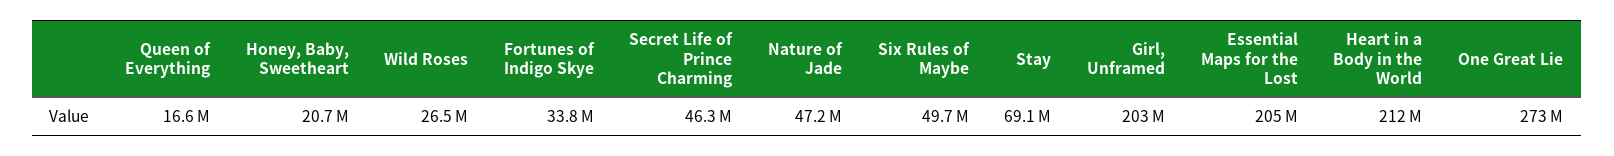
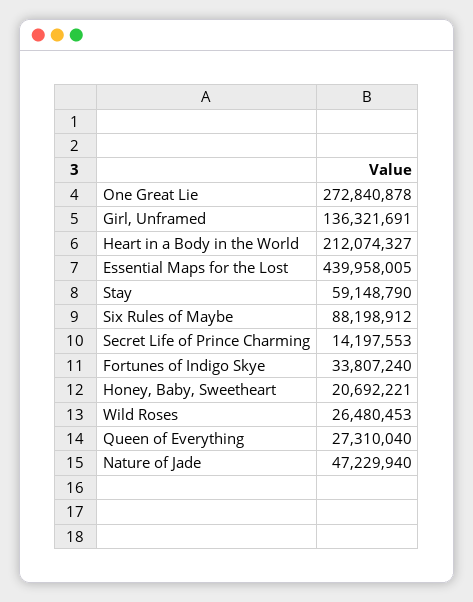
Queen of Everything: 16600000 -> 27310040
Secret Life of Prince Charming: 46300000 -> 14197553
Six Rules of Maybe: 49700000 -> 88198912
Stay: 69100000 -> 59148790
Girl, Unframed: 203000000 -> 136321691
Essential Maps for the Lost: 205000000 -> 439958005

